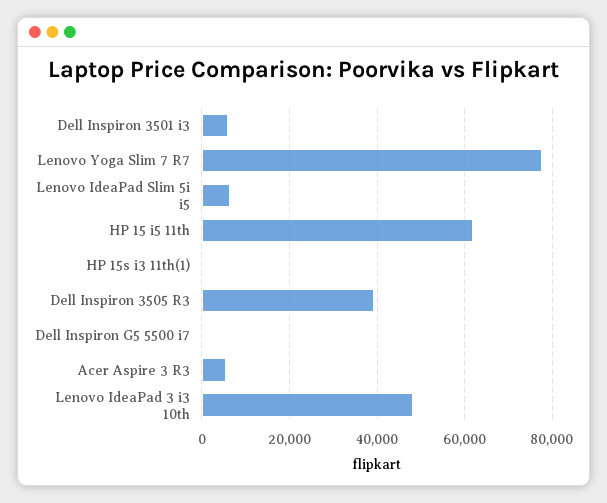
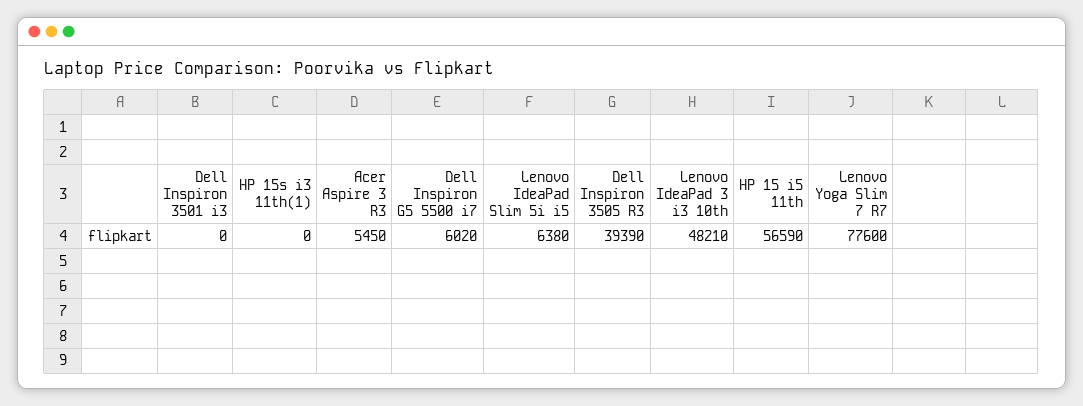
Dell Inspiron 3501 i3: 6000 -> 0
HP 15 i5 11th: 62000 -> 56590
Dell Inspiron G5 5500 i7: 0 -> 6020

